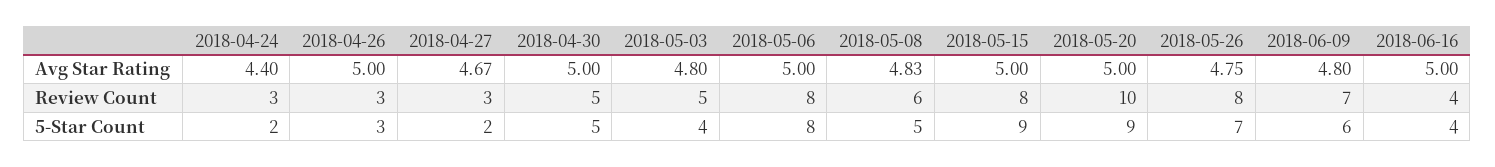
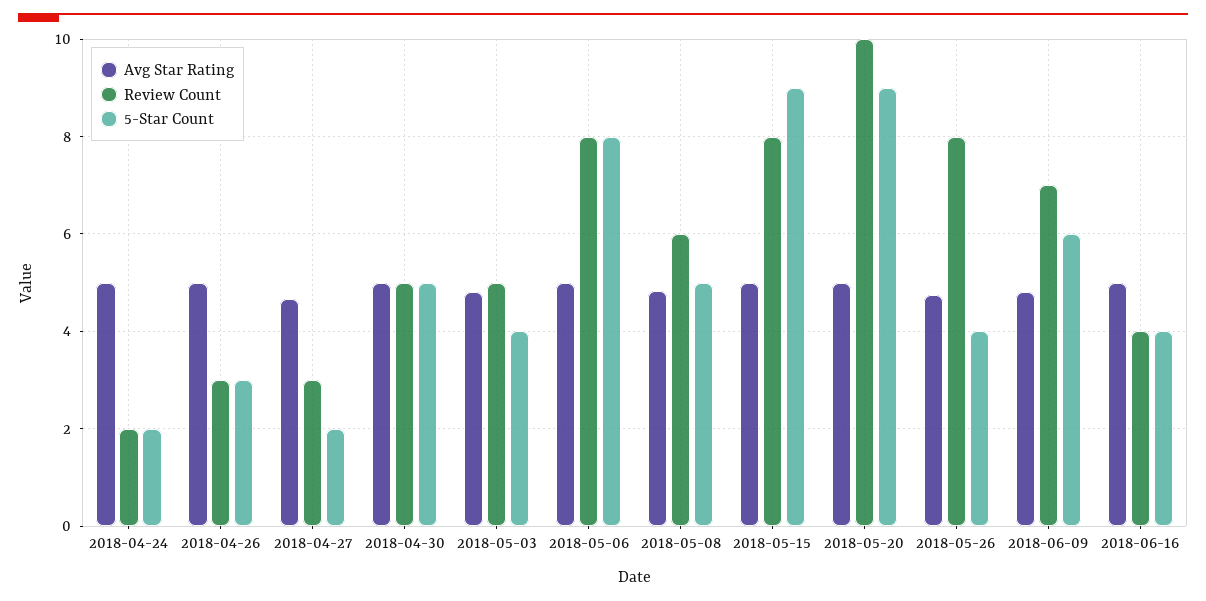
Avg Star Rating, 2018-04-24: 4.4 -> 5
Review Count, 2018-04-24: 3 -> 2
5-Star Count, 2018-05-26: 7 -> 4

